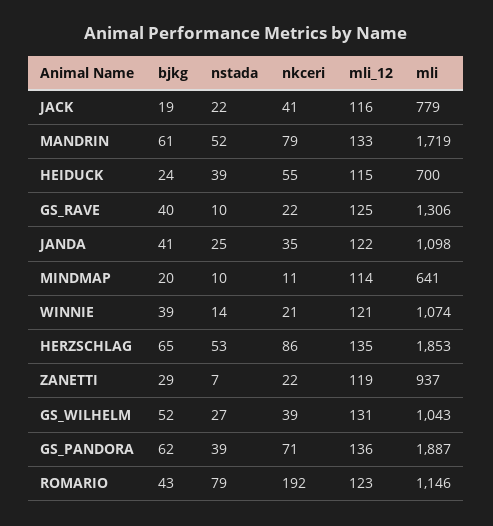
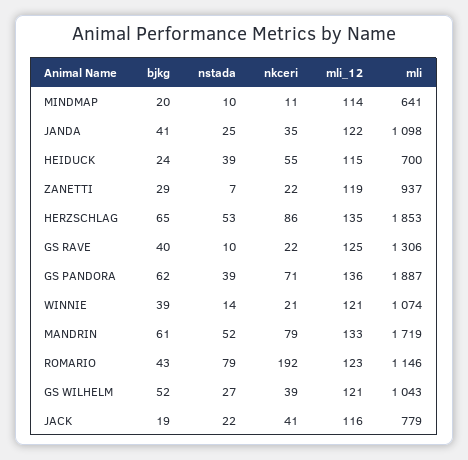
mli_12, GS_WILHELM: 131 -> 121

